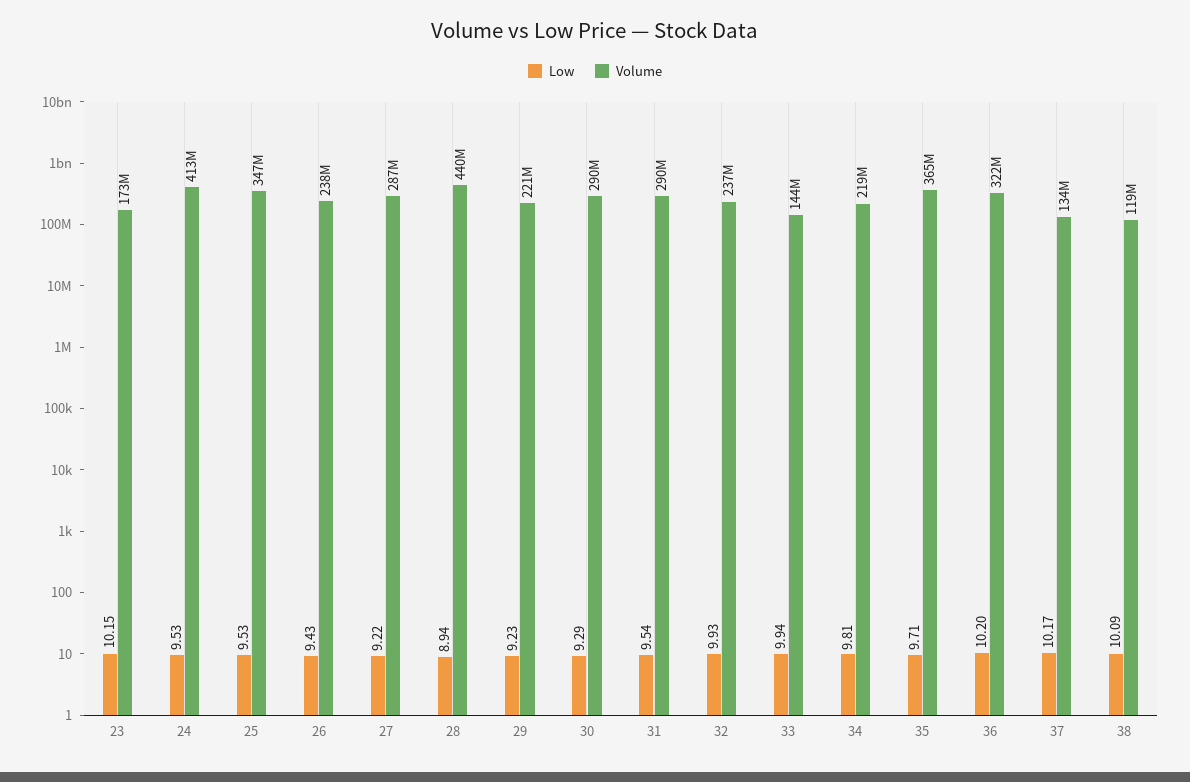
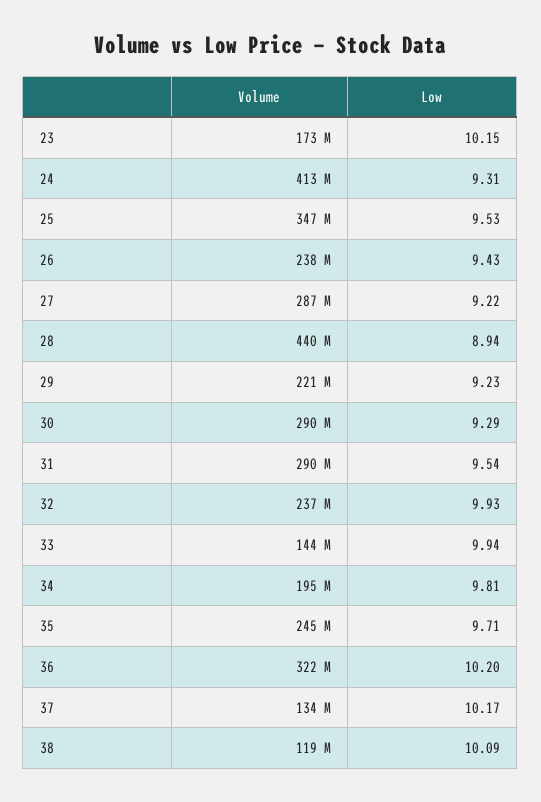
Low, 24: 9.53 -> 9.31
Volume, 34: 219000000 -> 195000000
Volume, 35: 365000000 -> 245000000

